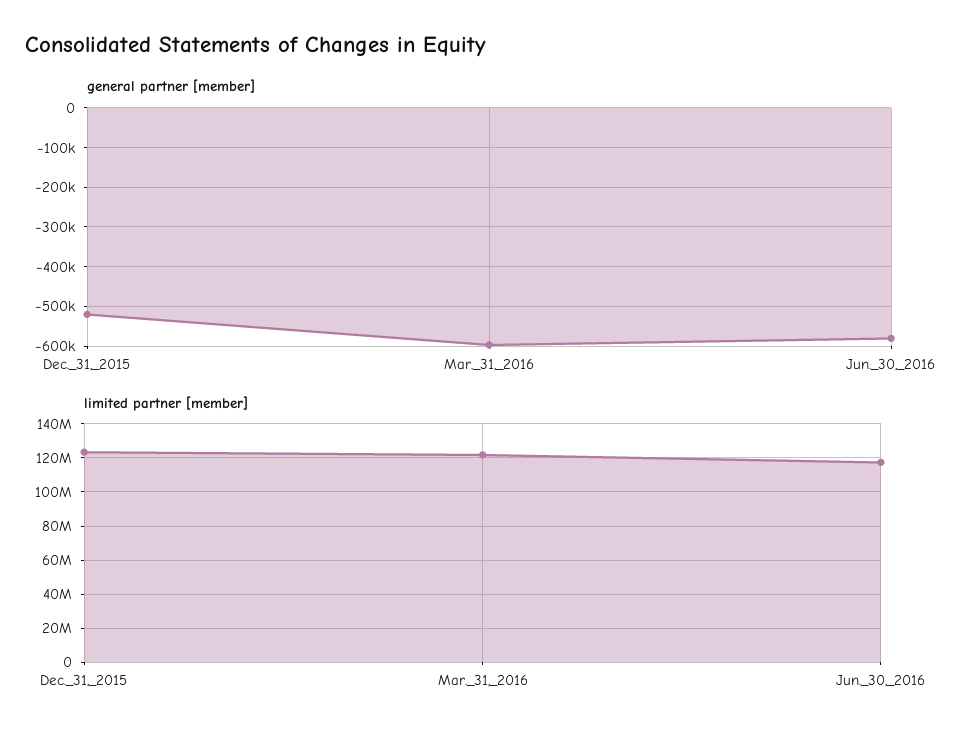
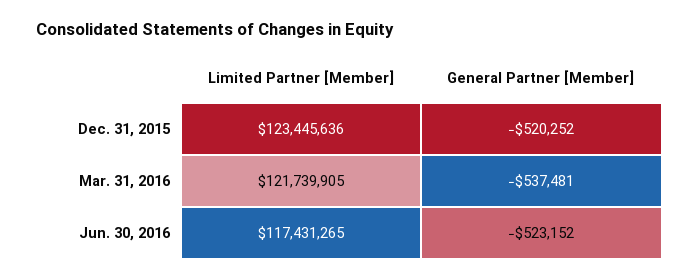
general partner [member], Mar._31,_2016: -600000 -> -537481
general partner [member], Jun._30,_2016: -580000 -> -523152

